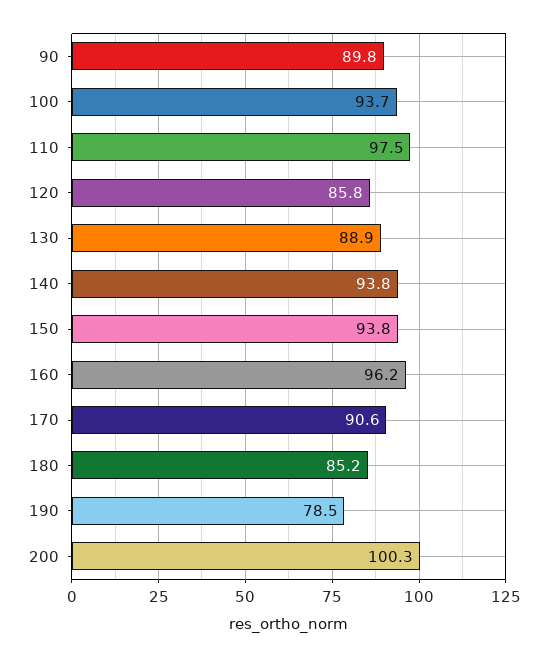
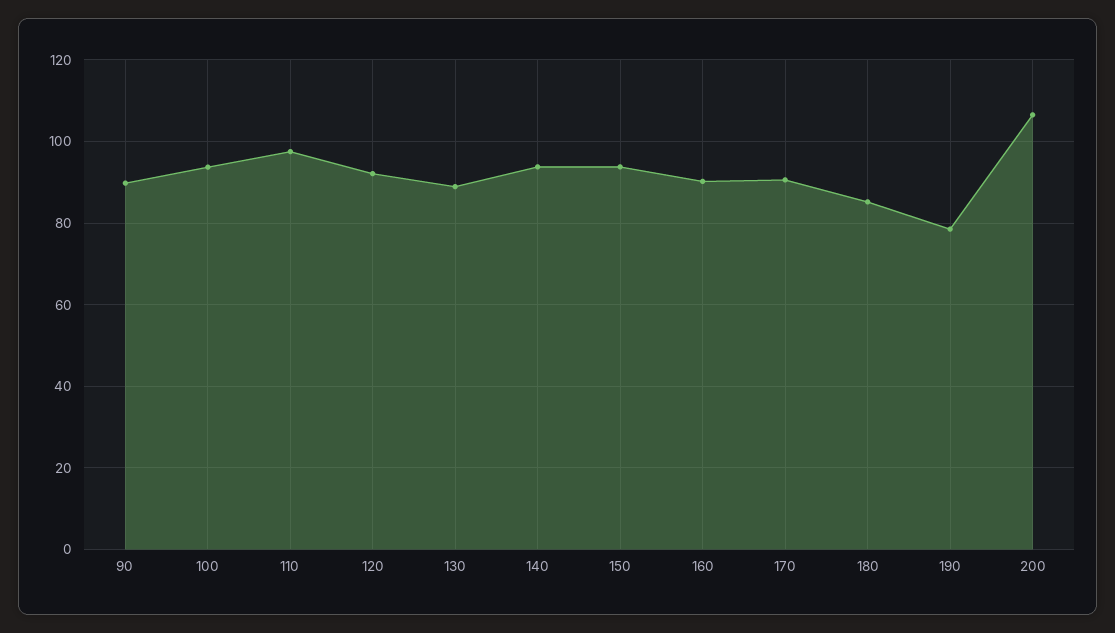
120: 85.8 -> 92
160: 96.2 -> 90
200: 100.3 -> 106

